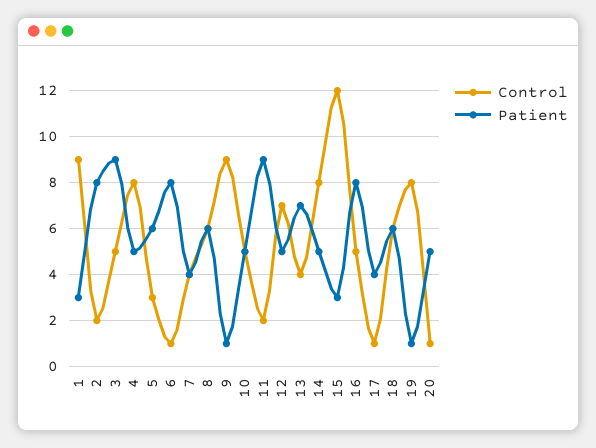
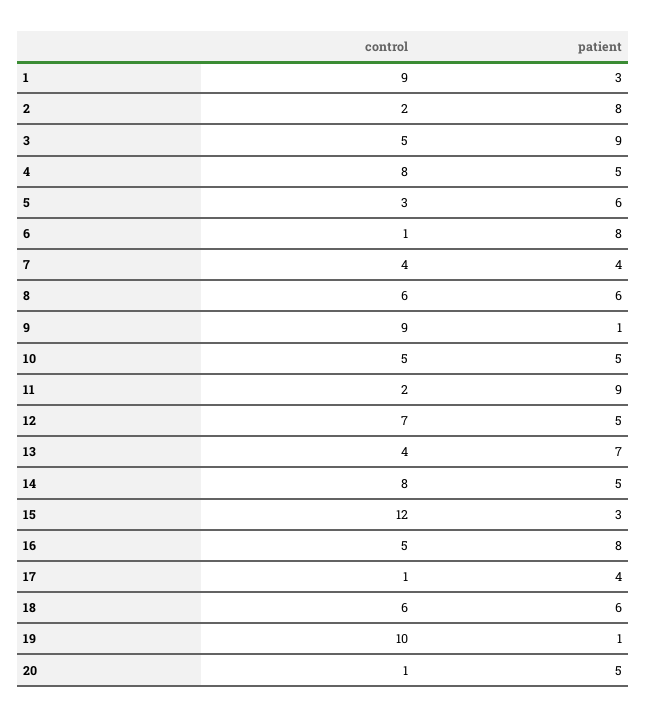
Control, 19: 8 -> 10

